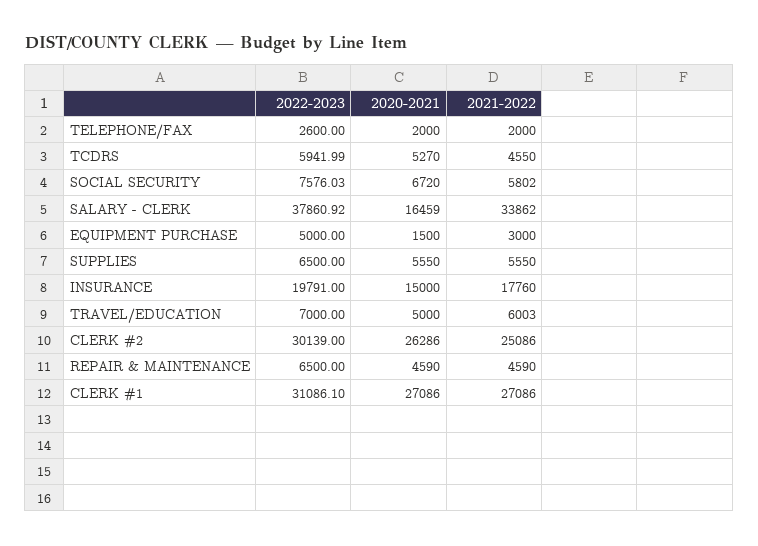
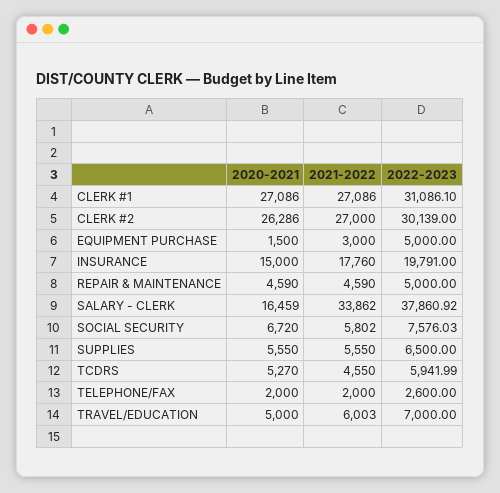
2021-2022, CLERK #2: 25086 -> 27000
2022-2023, REPAIR & MAINTENANCE: 6500 -> 5000

